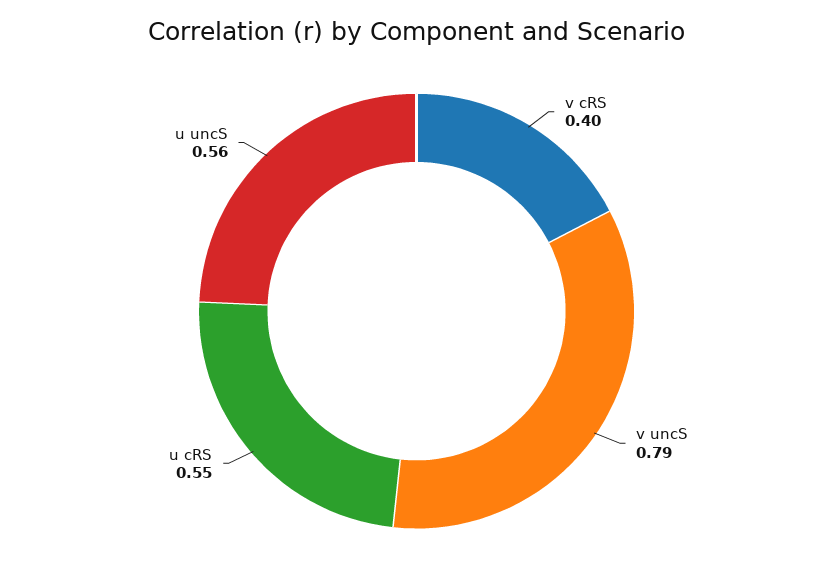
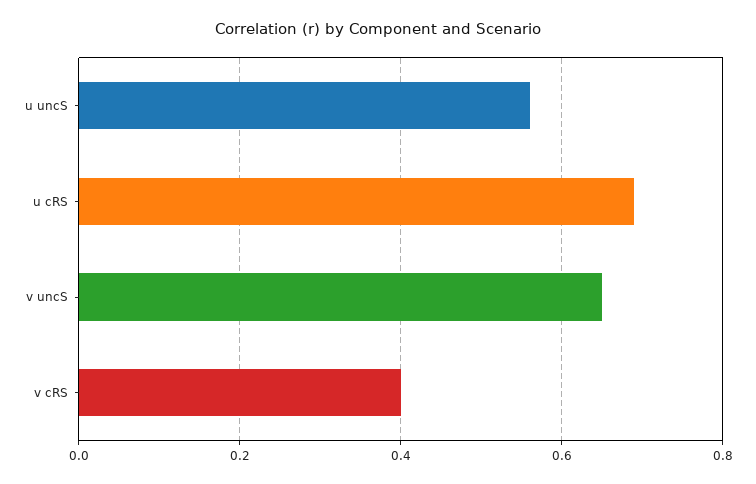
v uncS: 0.79 -> 0.65
u cRS: 0.55 -> 0.7

